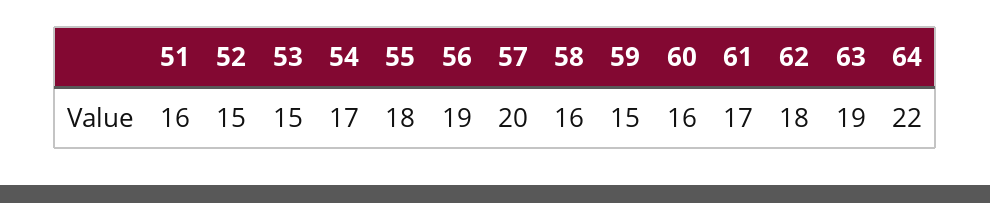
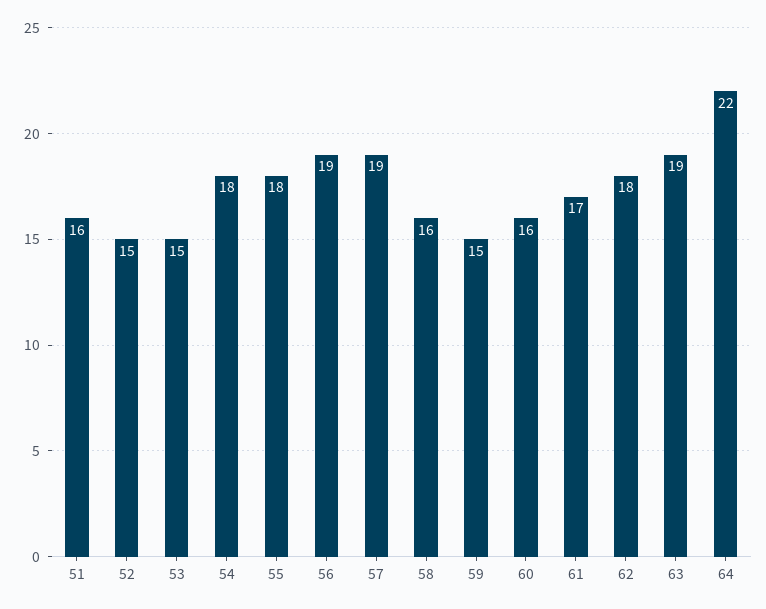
54: 17 -> 18
57: 20 -> 19

